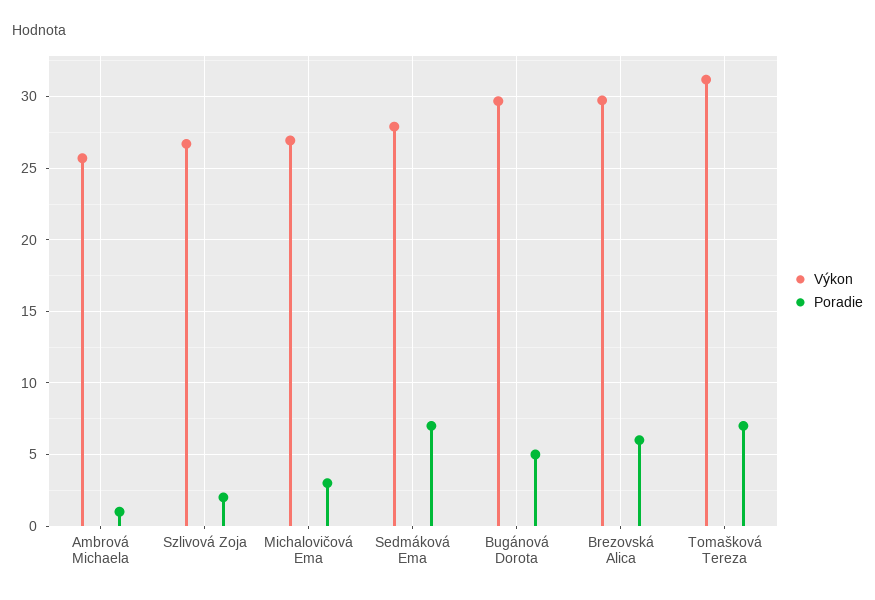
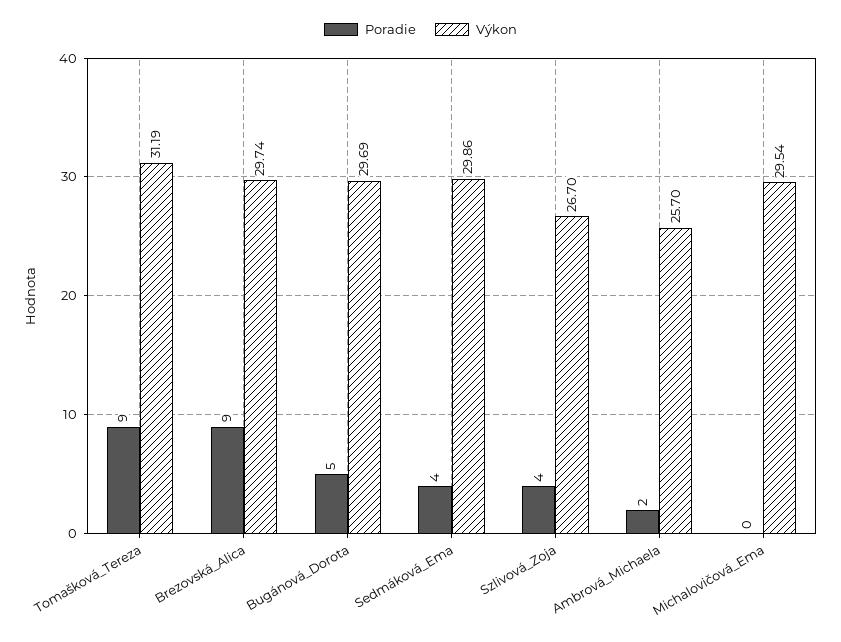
Poradie, Ambrová Michaela: 1 -> 2
Poradie, Szlivová Zoja: 2 -> 4
Výkon, Michalovičová Ema: 27 -> 29.54
Poradie, Michalovičová Ema: 3 -> 0
Výkon, Sedmáková Ema: 28 -> 29.86
Poradie, Sedmáková Ema: 7 -> 4
Poradie, Brezovská Alica: 6 -> 9
Poradie, Tomašková Tereza: 7 -> 9

